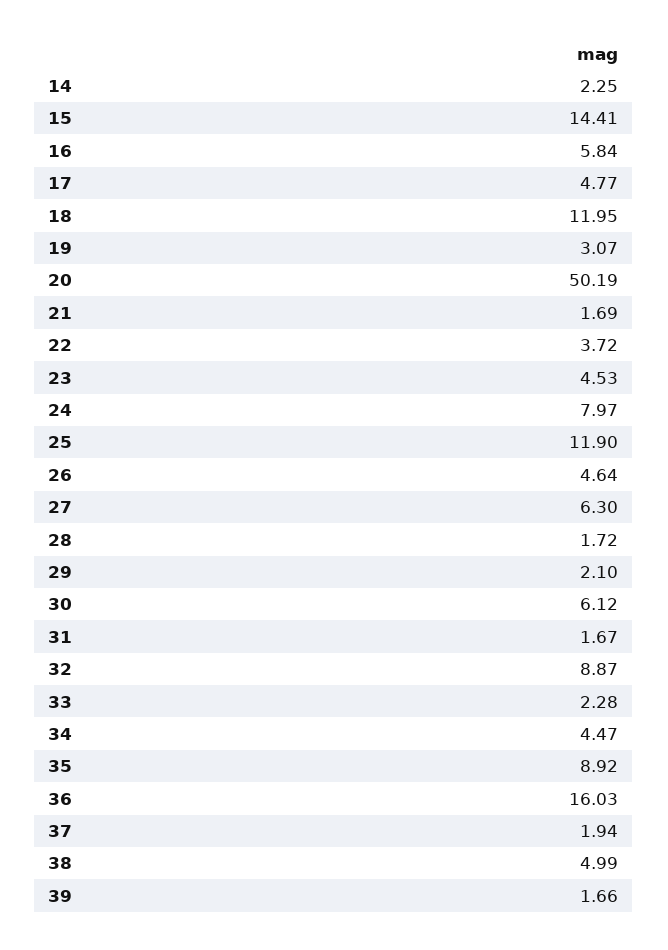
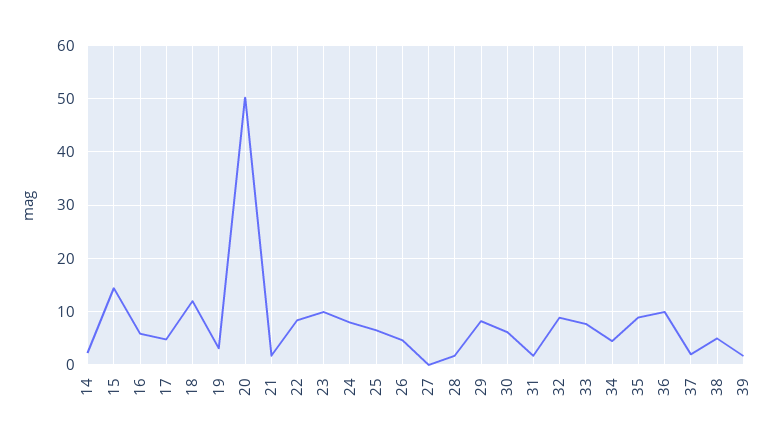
22: 3.72 -> 8
23: 4.53 -> 10
25: 11.9 -> 6
27: 6.3 -> 0
29: 2.1 -> 8
33: 2.28 -> 8
36: 16.03 -> 10

